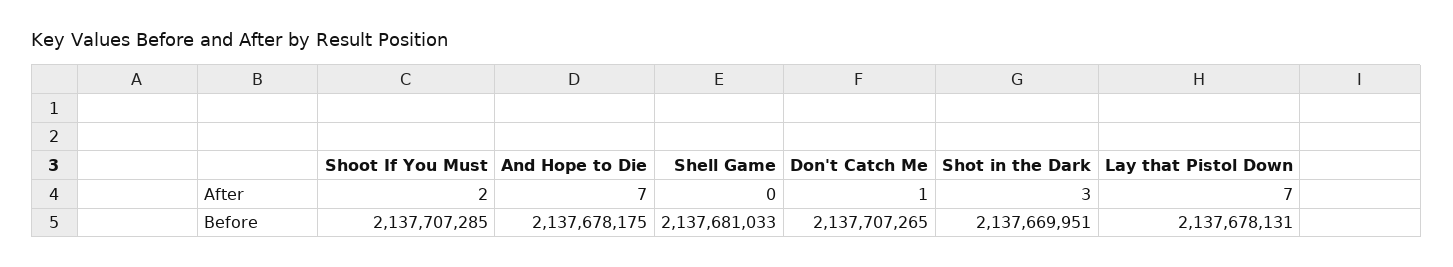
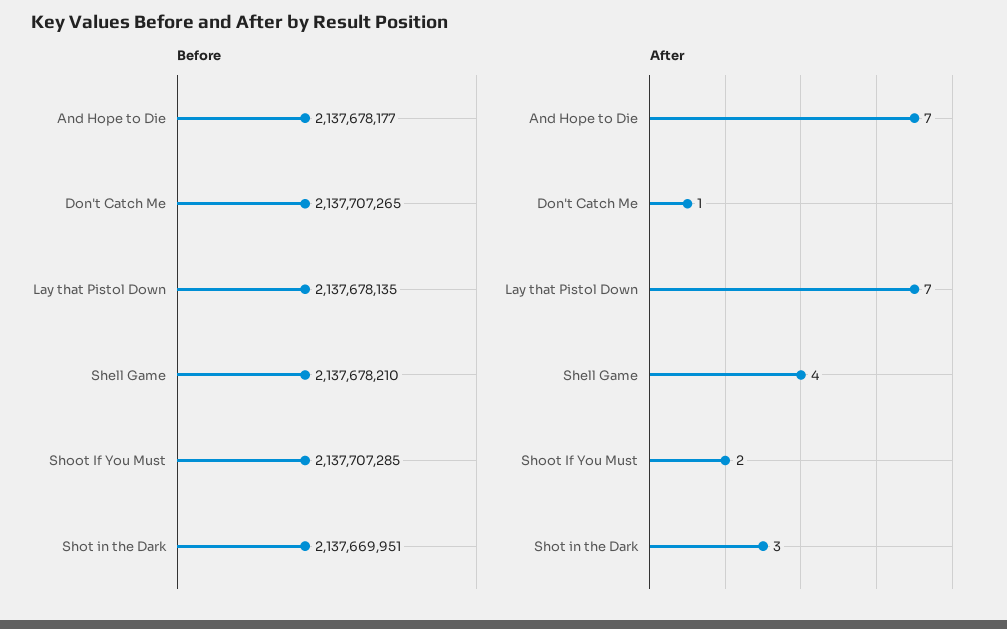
After, Shell Game: 0 -> 4
Before, And Hope to Die: 2137678175 -> 2137678177
Before, Shell Game: 2137681033 -> 2137678210
Before, Lay that Pistol Down: 2137678131 -> 2137678135

